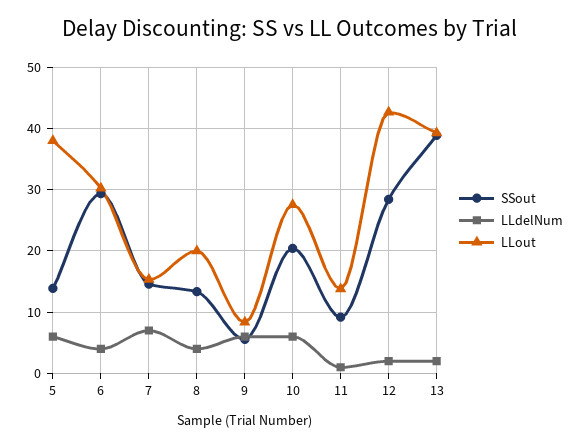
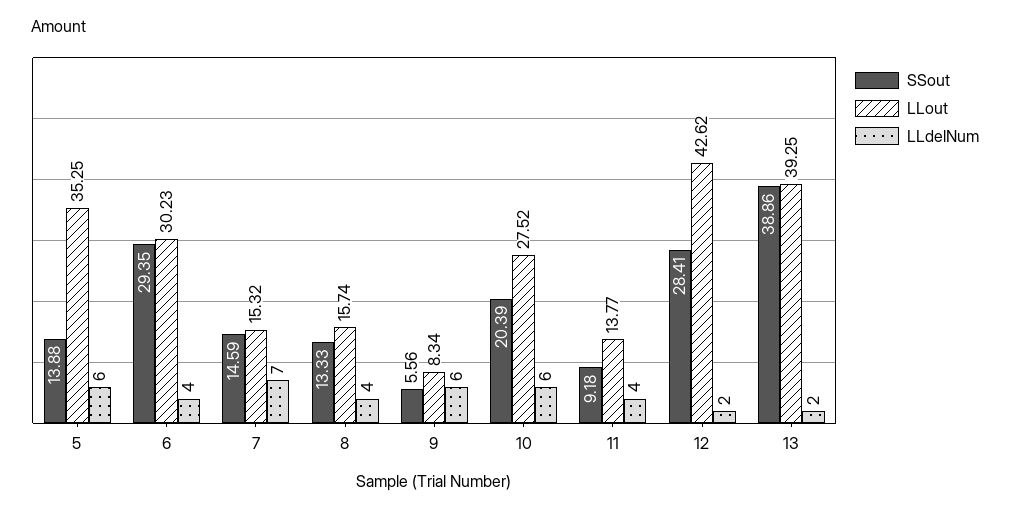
LLout, 5: 38 -> 35.25
LLout, 8: 20 -> 15.74
LLdelNum, 11: 1 -> 4

